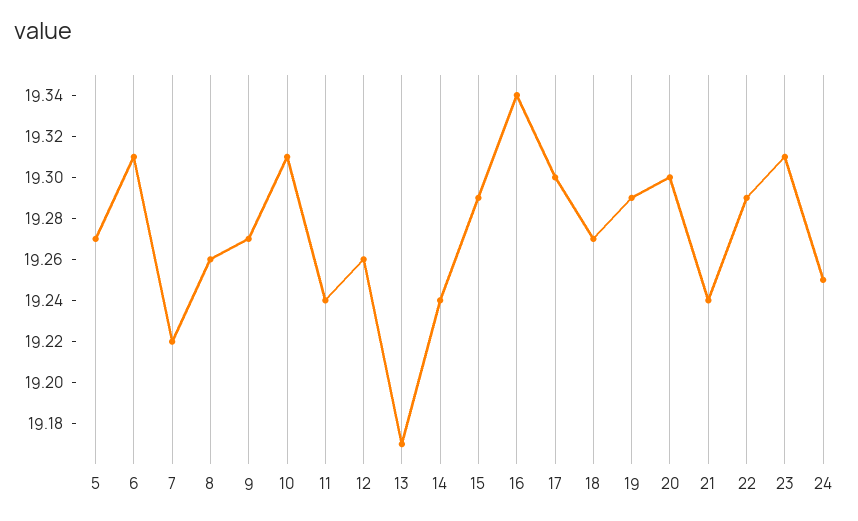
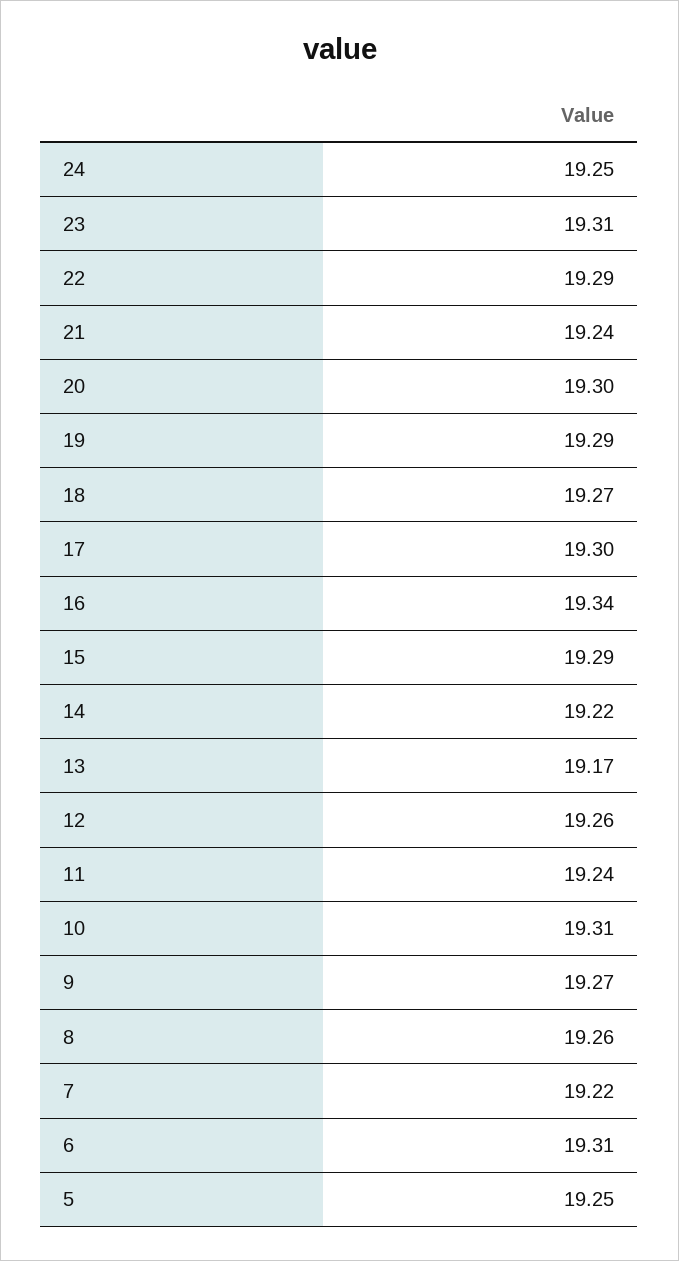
5: 19.27 -> 19.25
14: 19.24 -> 19.22

